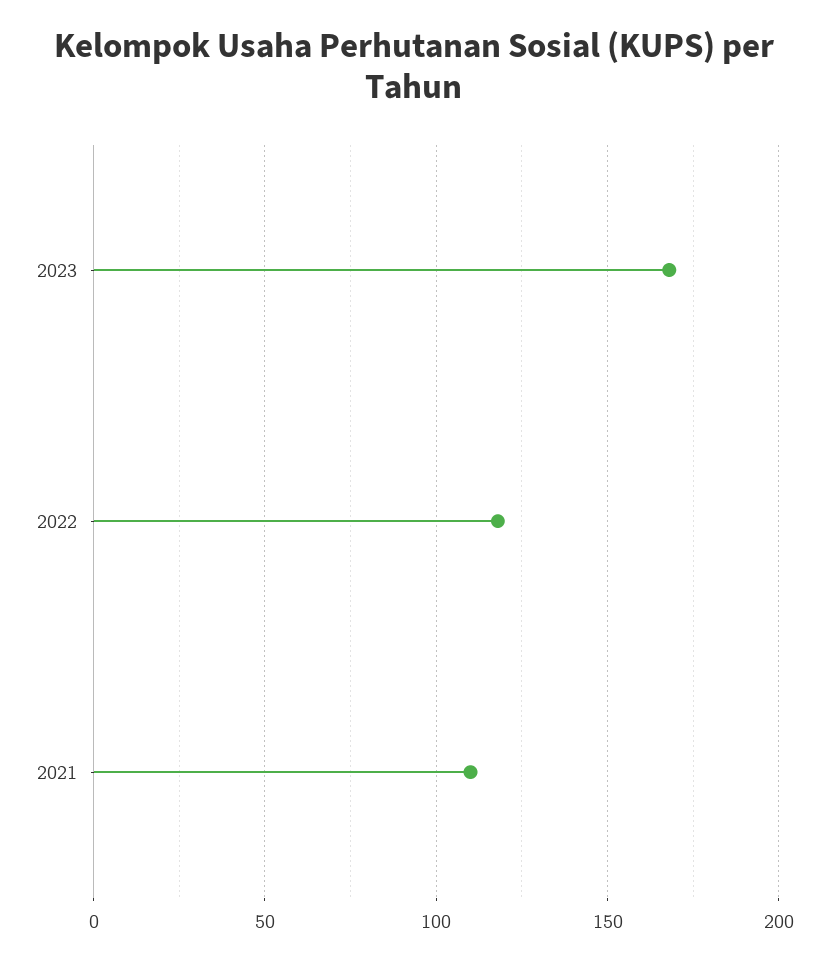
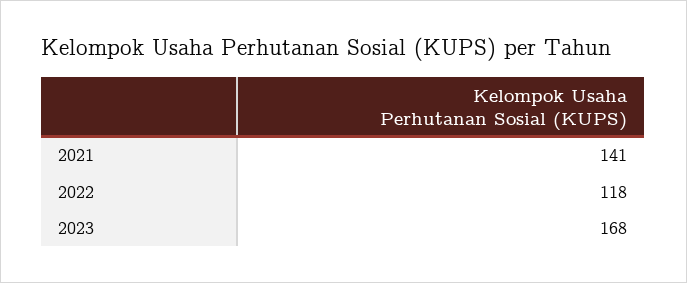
2021: 110 -> 141

